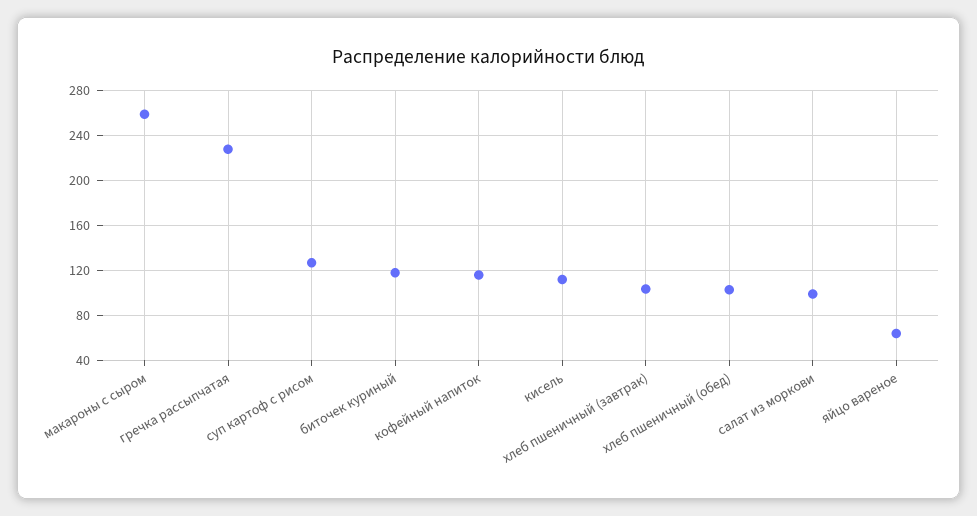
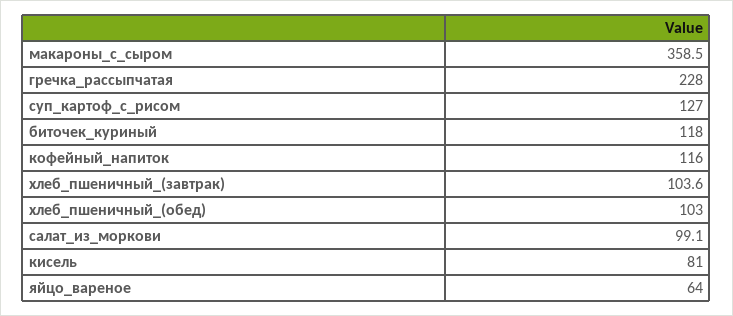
макароны с сыром: 260 -> 358.5
кисель: 110 -> 81

